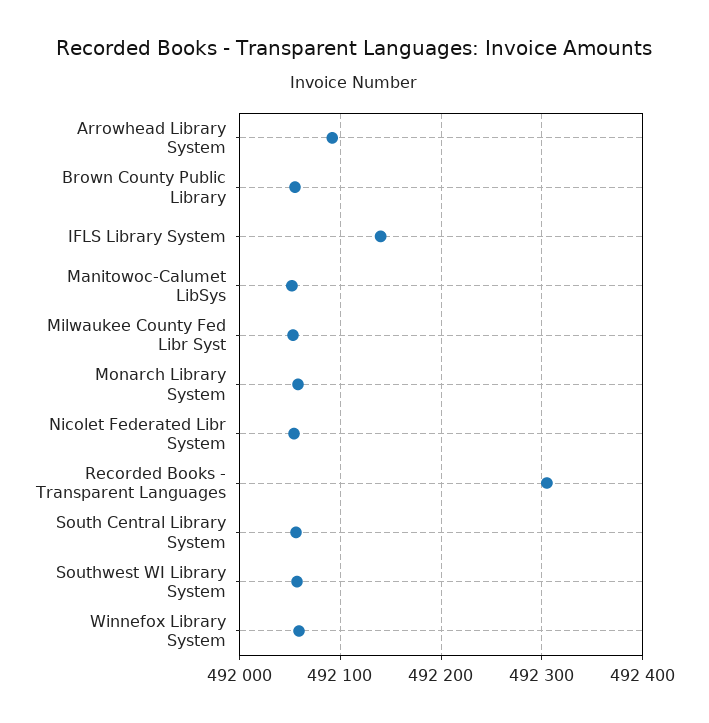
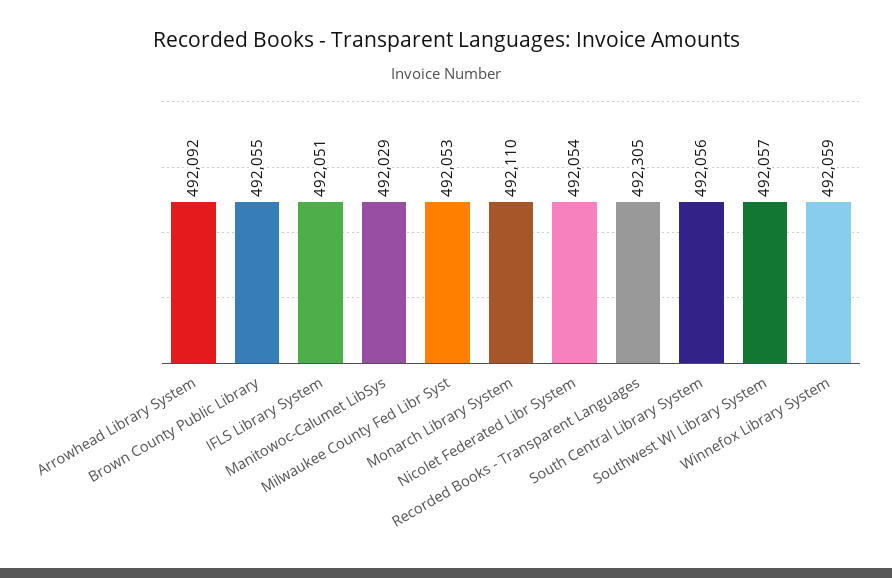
IFLS Library System: 492140 -> 492051
Manitowoc-Calumet LibSys: 492050 -> 492029
Monarch Library System: 492060 -> 492110

